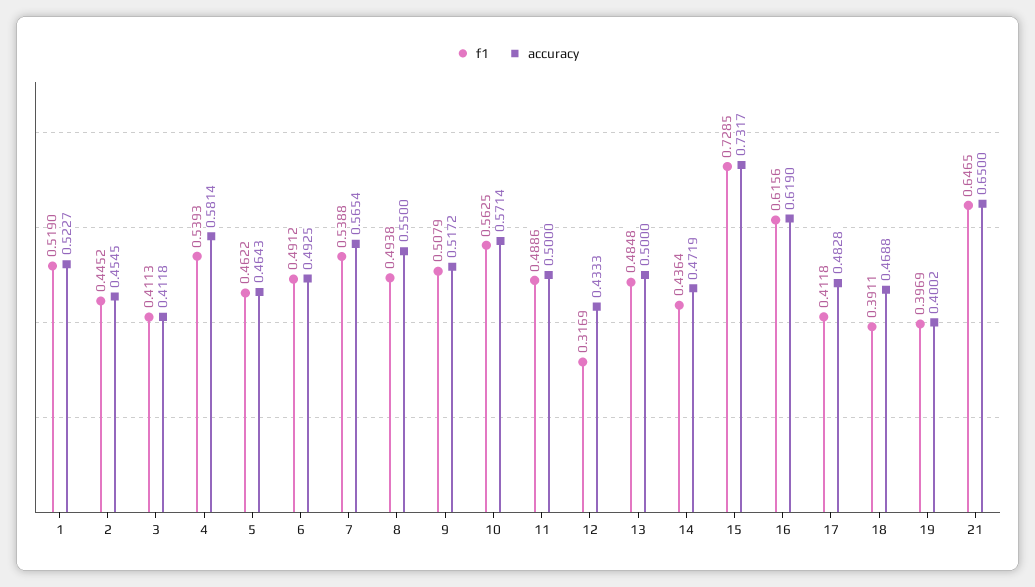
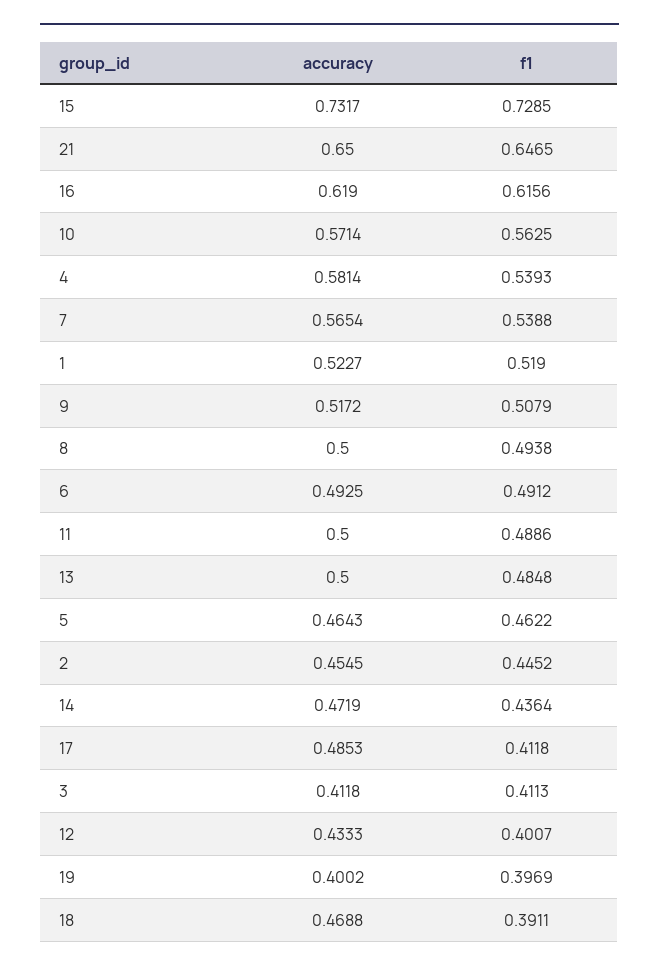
accuracy, 8: 0.55 -> 0.5
f1, 12: 0.3169 -> 0.4007
accuracy, 17: 0.4828 -> 0.4853

